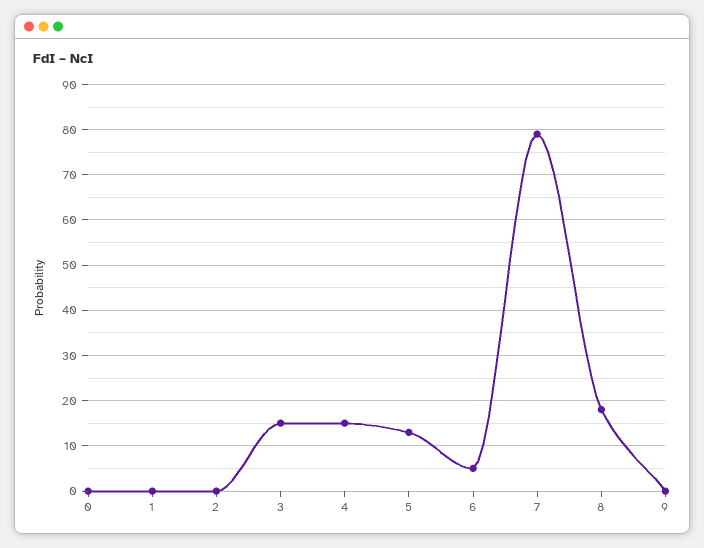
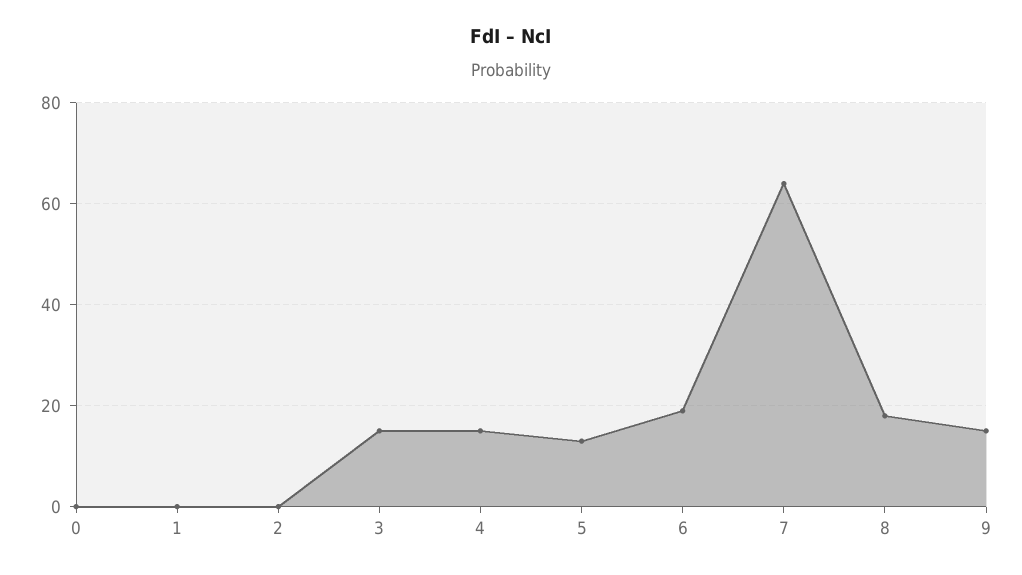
6: 5 -> 20
7: 80 -> 65
9: 0 -> 15

